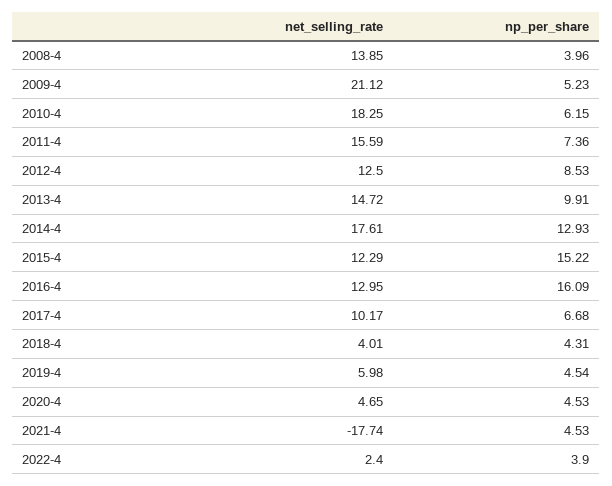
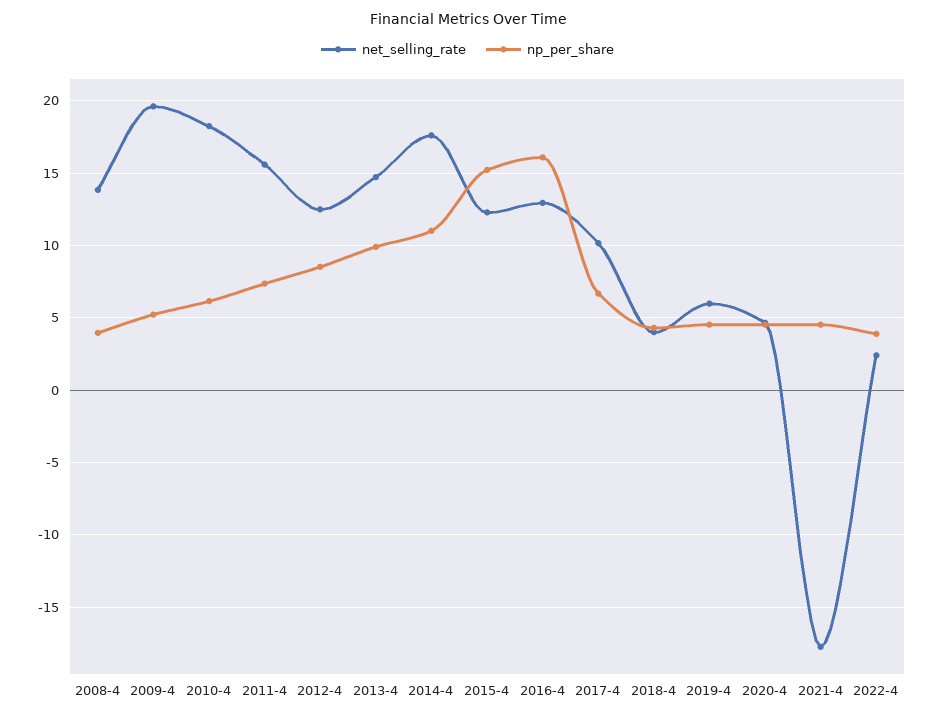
net_selling_rate, 2009-4: 21.12 -> 19.5
np_per_share, 2014-4: 12.93 -> 11

